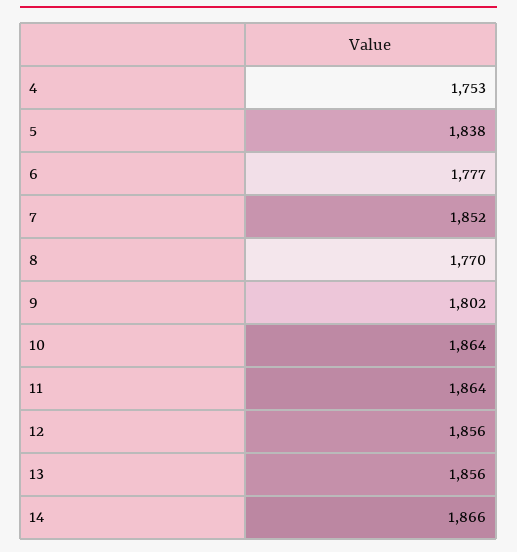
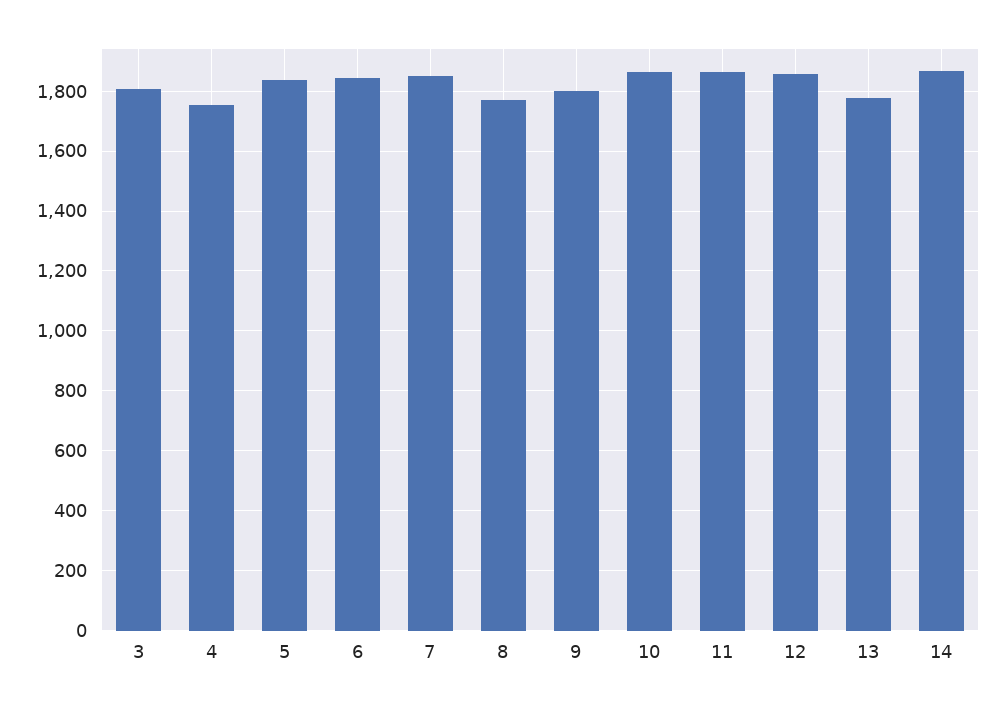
6: 1777 -> 1850
13: 1856 -> 1775
3: none -> 1800

